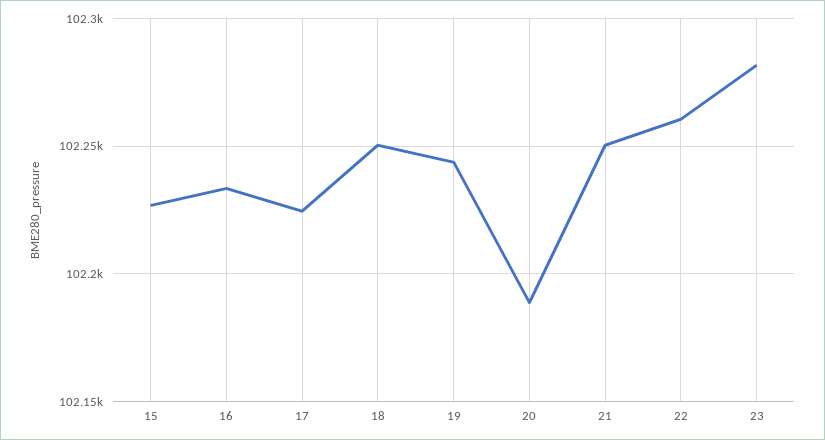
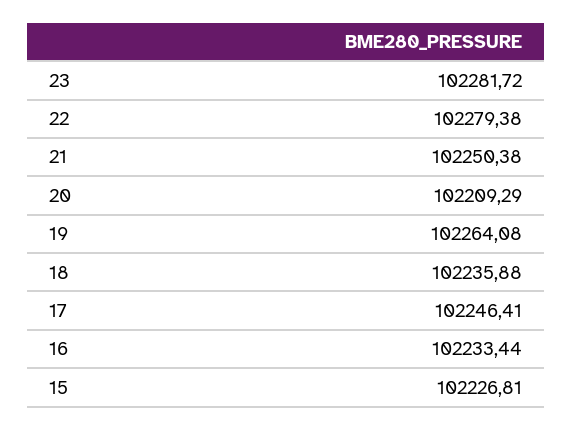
17: 102225 -> 102246.41
18: 102250 -> 102235.88
19: 102245 -> 102264.08
20: 102190 -> 102209.29
22: 102260 -> 102279.38

